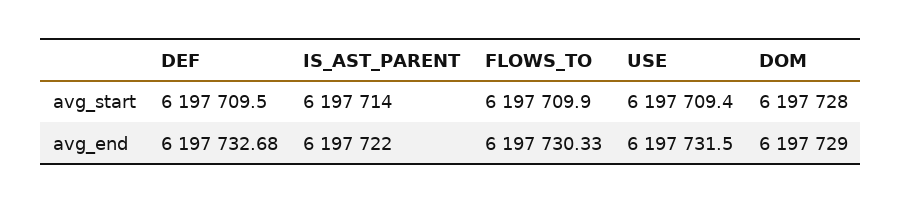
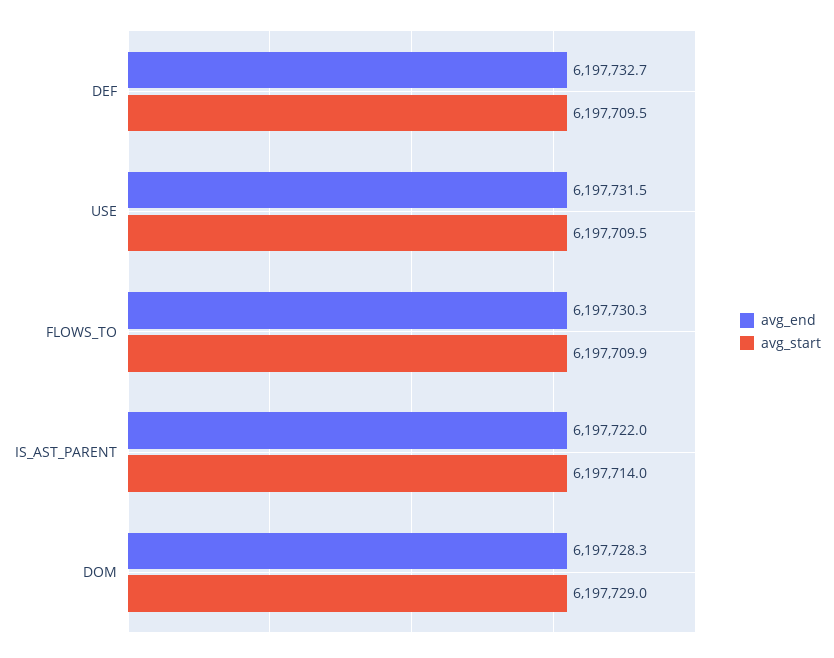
avg_start, USE: 6197709.4 -> 6197709.5
avg_start, DOM: 6197728 -> 6197729
avg_end, DOM: 6197729 -> 6197728.3

